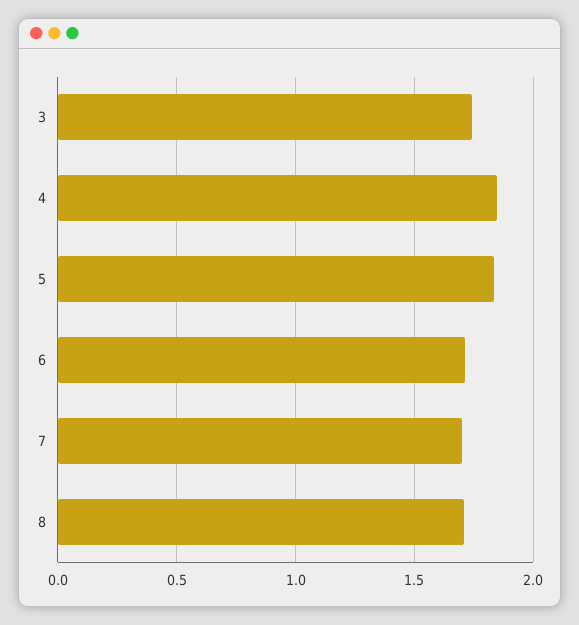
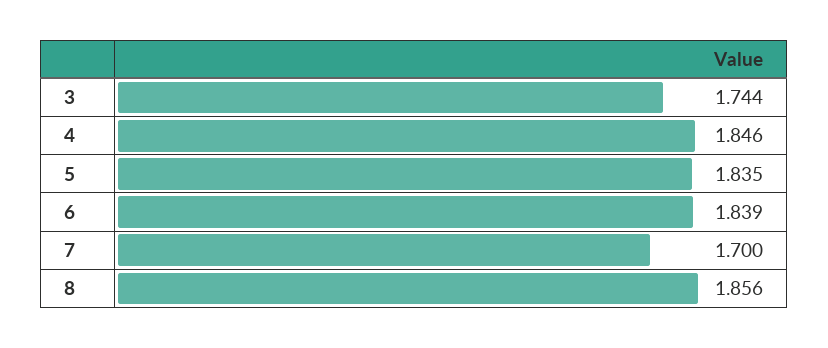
6: 1.7 -> 1.839
8: 1.7 -> 1.856

